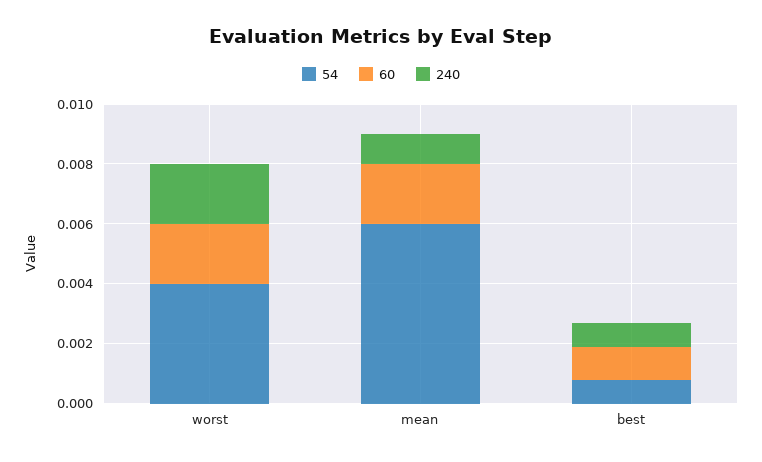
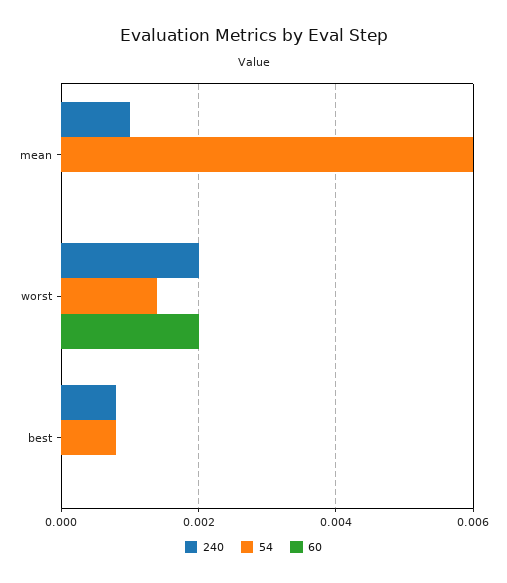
54, worst: 0.004 -> 0.0015
60, mean: 0.002 -> 0
60, best: 0.001 -> 0

